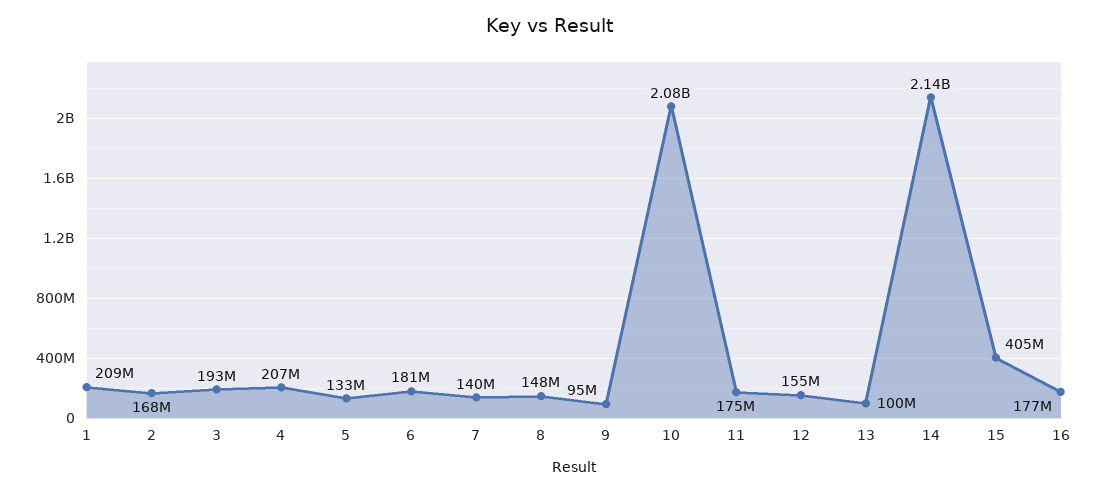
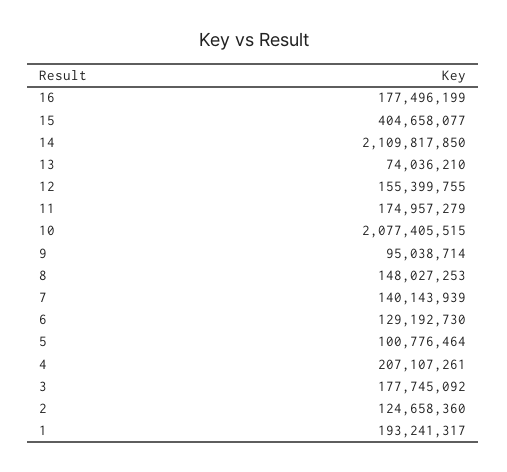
1: 209000000 -> 193241317
2: 168000000 -> 124658360
3: 193000000 -> 177745092
5: 133000000 -> 100776464
6: 181000000 -> 129192730
13: 100000000 -> 74036210
14: 2140000000 -> 2109817850

